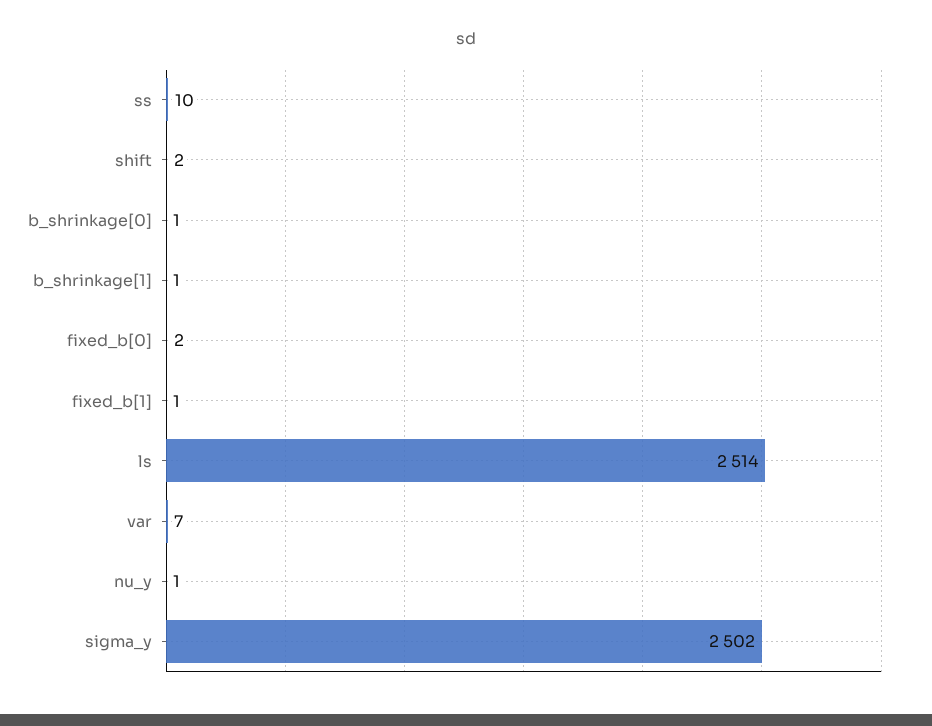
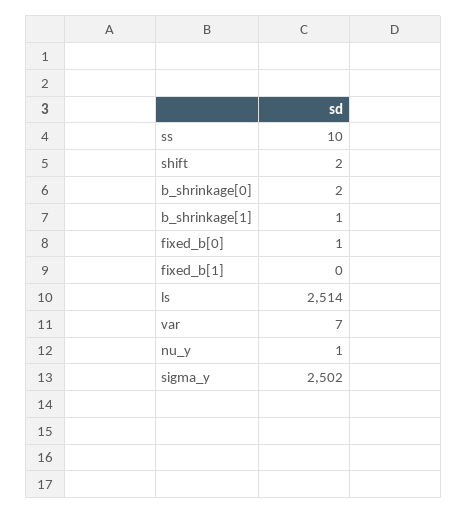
b_shrinkage[0]: 1 -> 2
fixed_b[0]: 2 -> 1
fixed_b[1]: 1 -> 0

